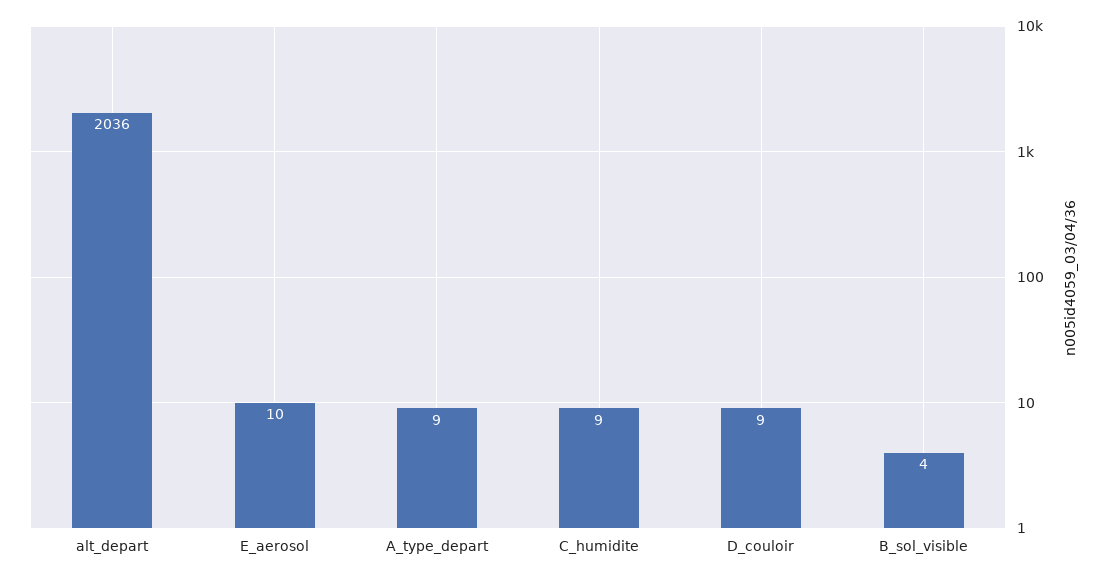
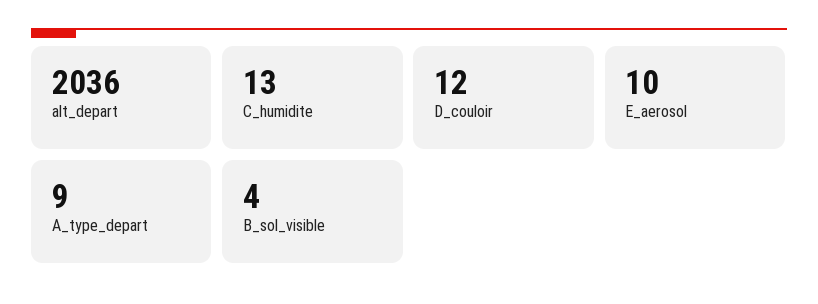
C_humidite: 9 -> 13
D_couloir: 9 -> 12

